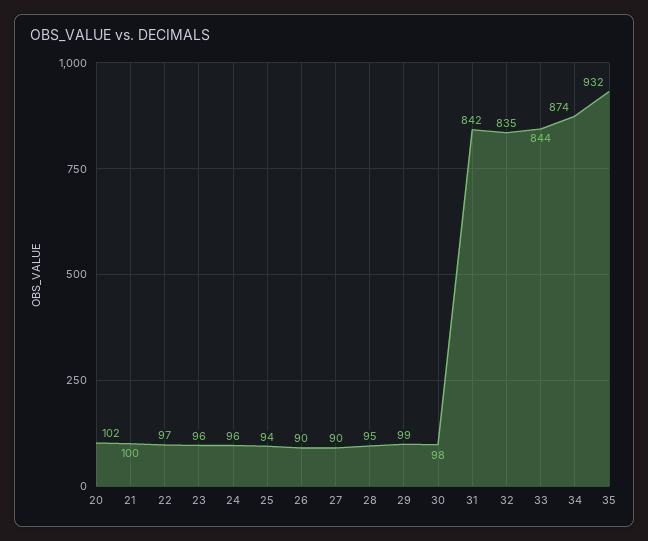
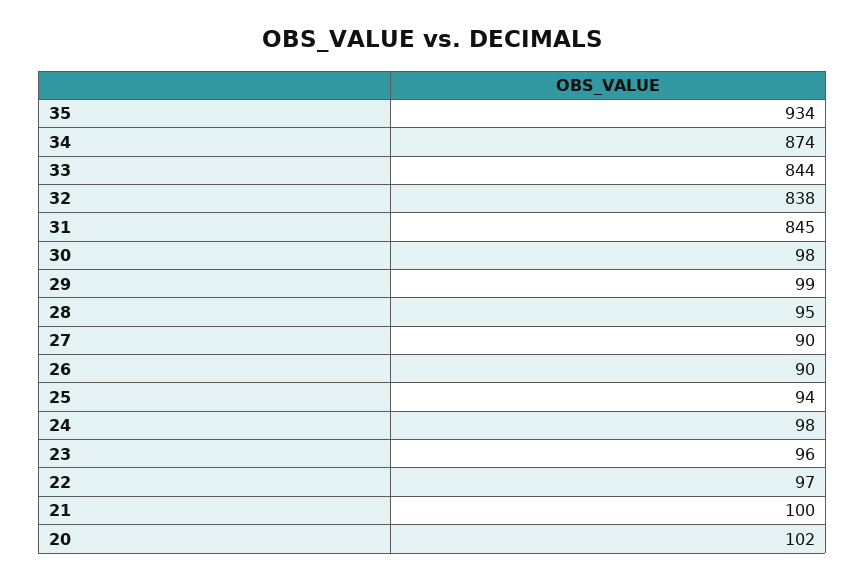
24: 96 -> 98
31: 842 -> 845
32: 835 -> 838
35: 932 -> 934

